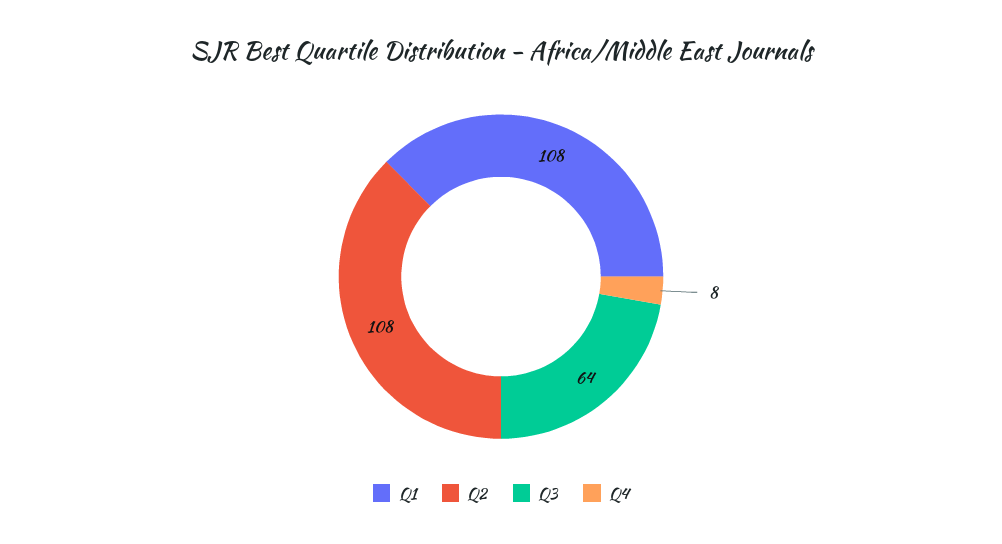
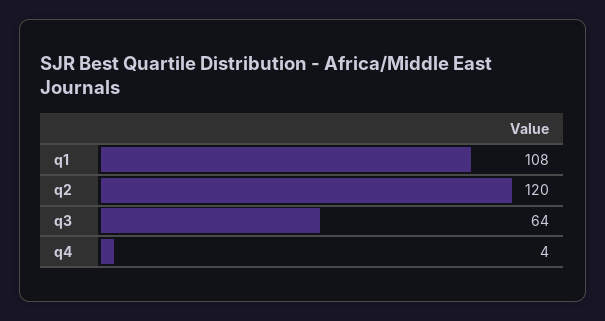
Q2: 108 -> 120
Q4: 8 -> 4

